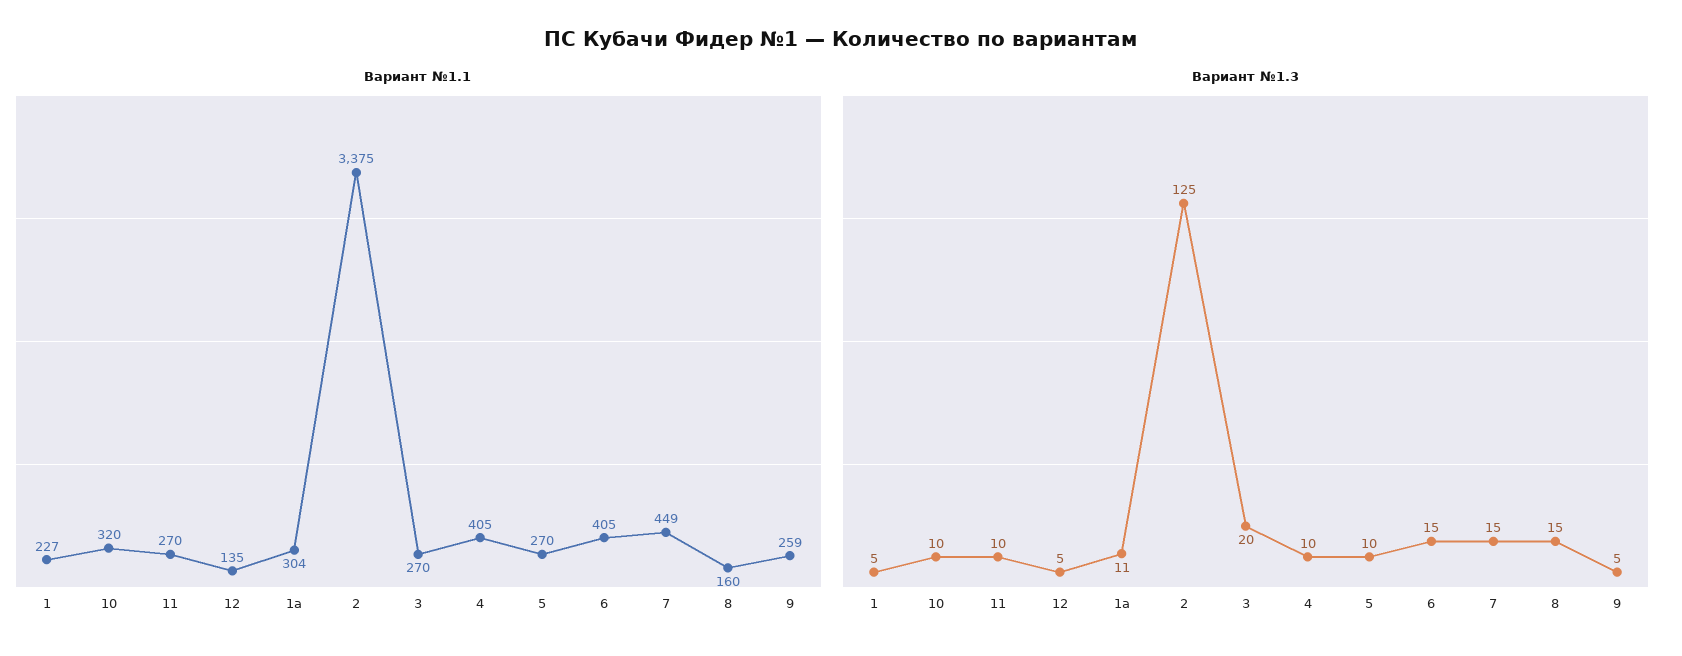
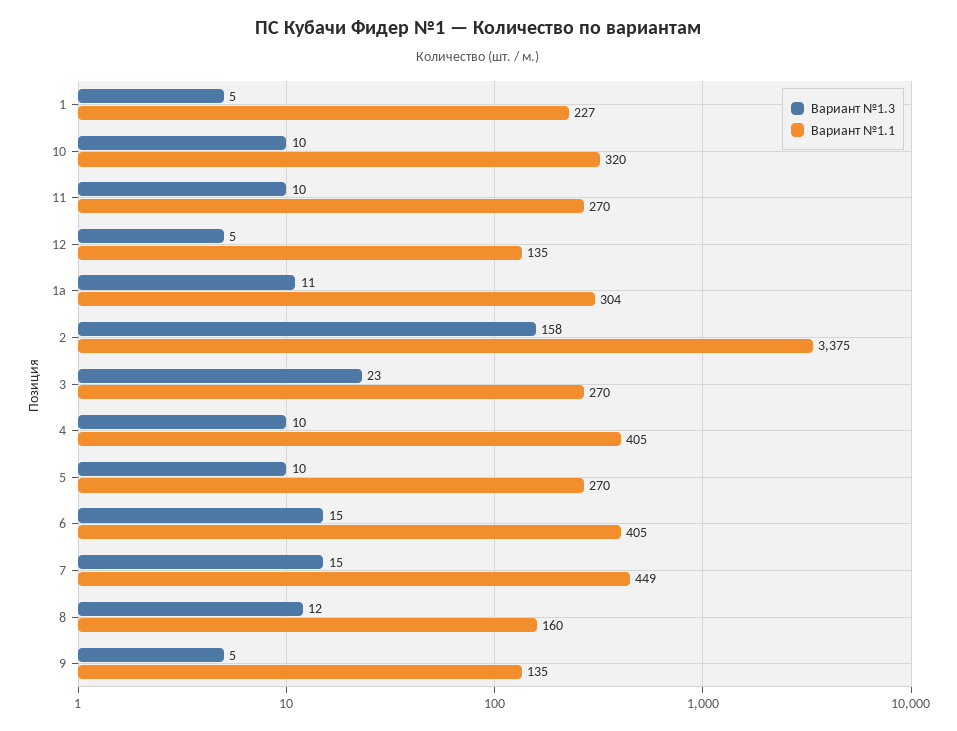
Вариант №1.1, 9: 259 -> 135
Вариант №1.3, 2: 125 -> 158
Вариант №1.3, 3: 20 -> 23
Вариант №1.3, 8: 15 -> 12

